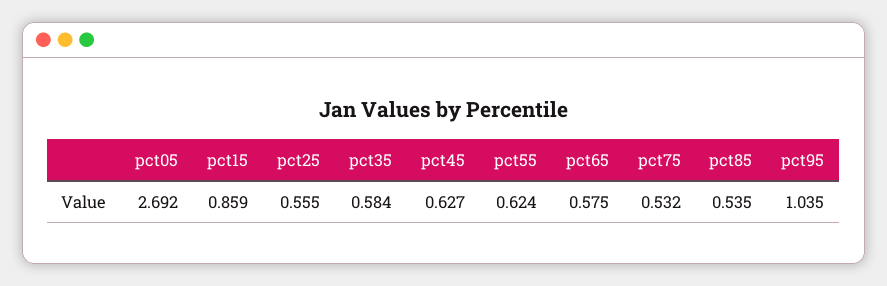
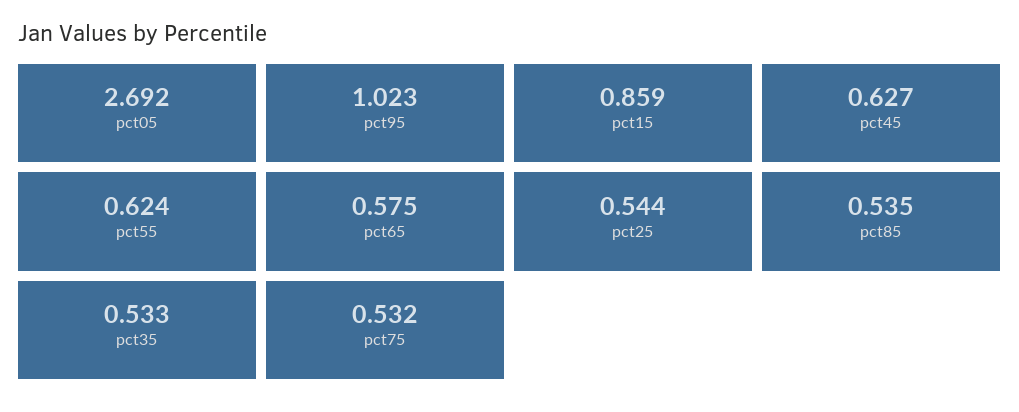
pct25: 0.555 -> 0.544
pct35: 0.584 -> 0.533
pct95: 1.035 -> 1.023

